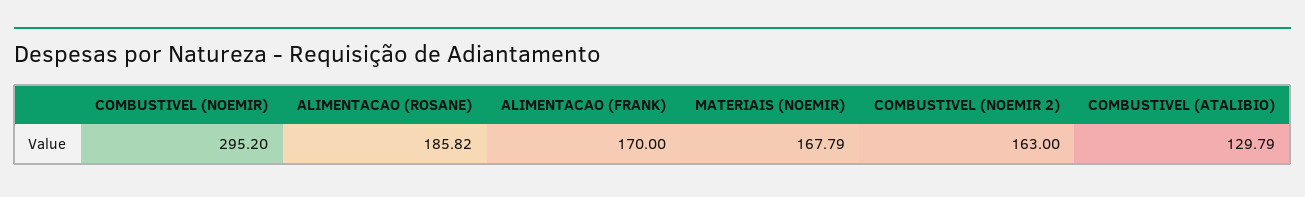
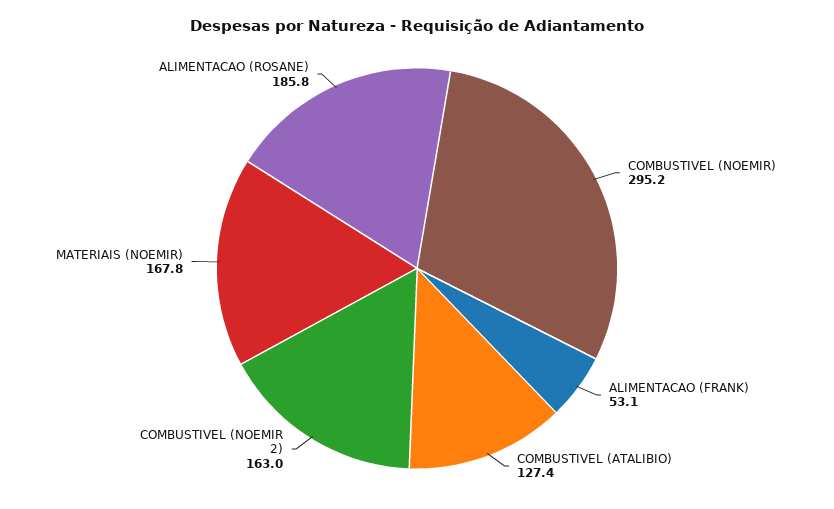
ALIMENTACAO (FRANK): 170 -> 53.1
COMBUSTIVEL (ATALIBIO): 129.79 -> 127.4

